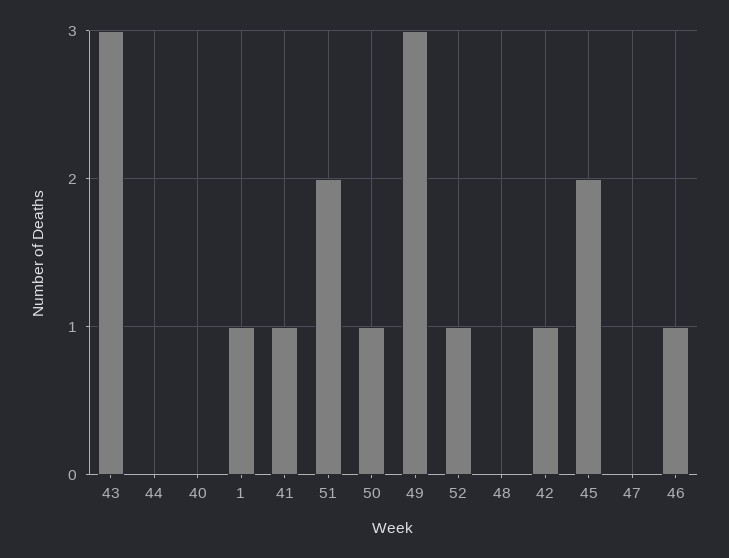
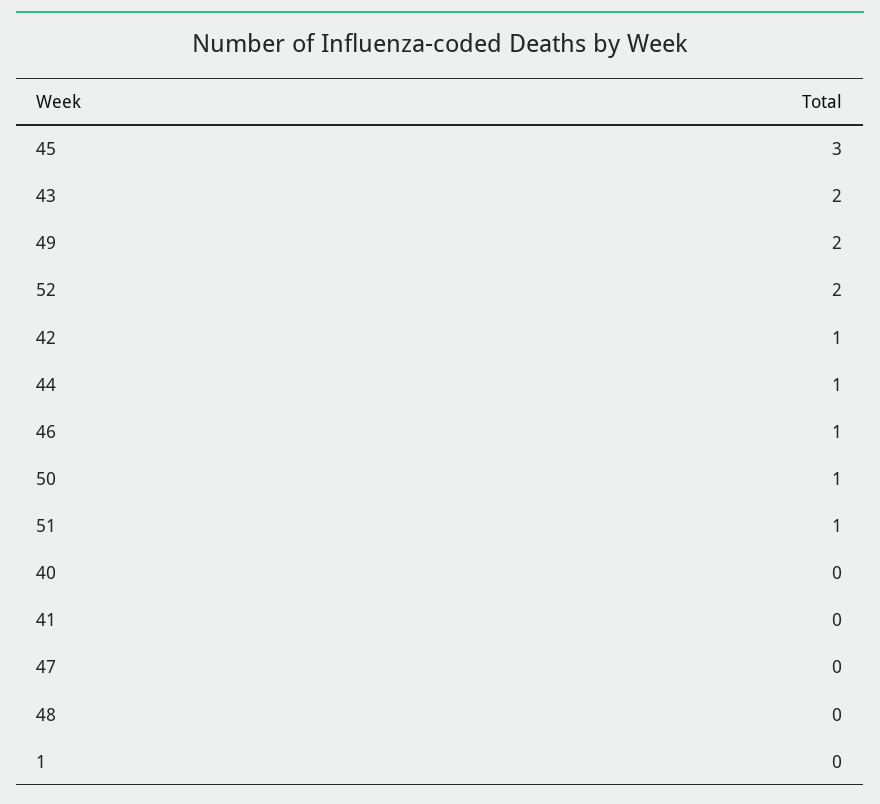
43: 3 -> 2
44: 0 -> 1
1: 1 -> 0
41: 1 -> 0
51: 2 -> 1
49: 3 -> 2
52: 1 -> 2
45: 2 -> 3

